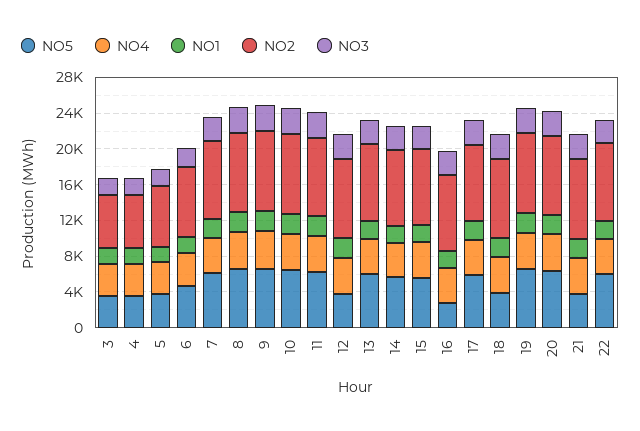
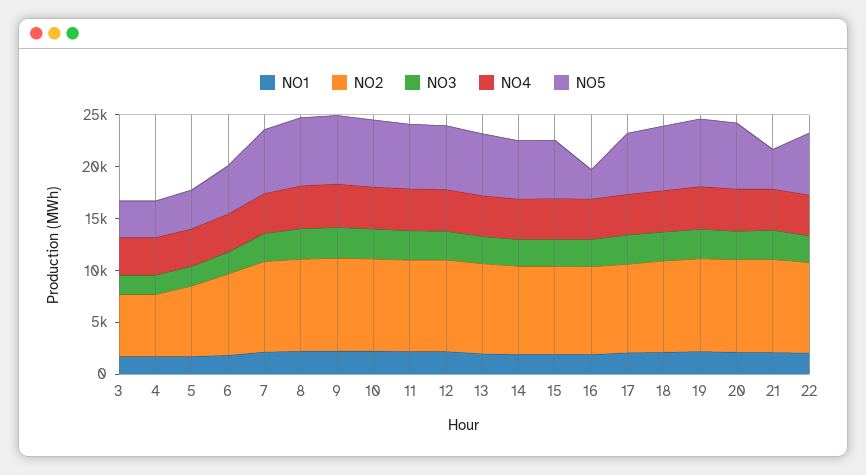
NO5, 12: 4000 -> 6000
NO5, 18: 4000 -> 6000

